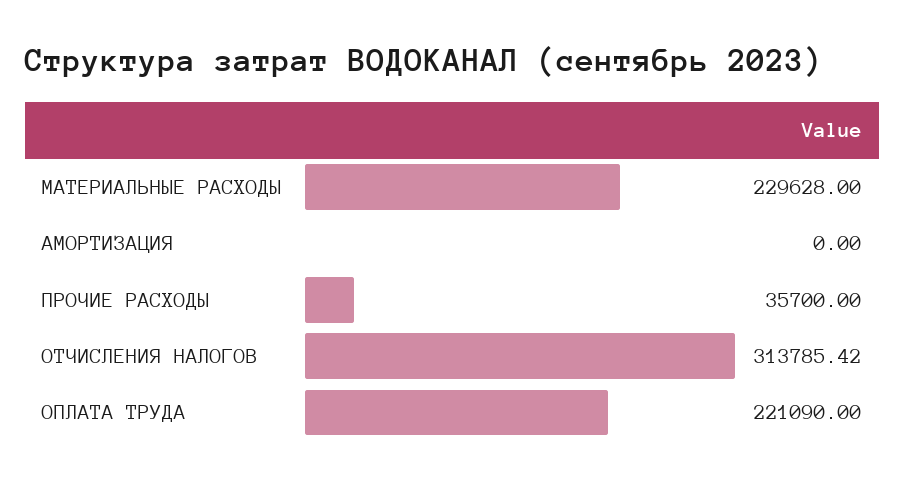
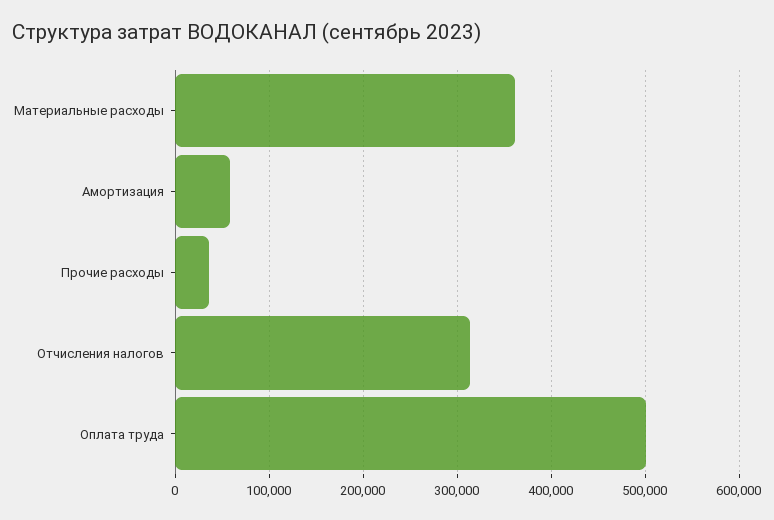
МАТЕРИАЛЬНЫЕ РАСХОДЫ: 229628 -> 360000
АМОРТИЗАЦИЯ: 0 -> 60000
ОПЛАТА ТРУДА: 221090 -> 500000

